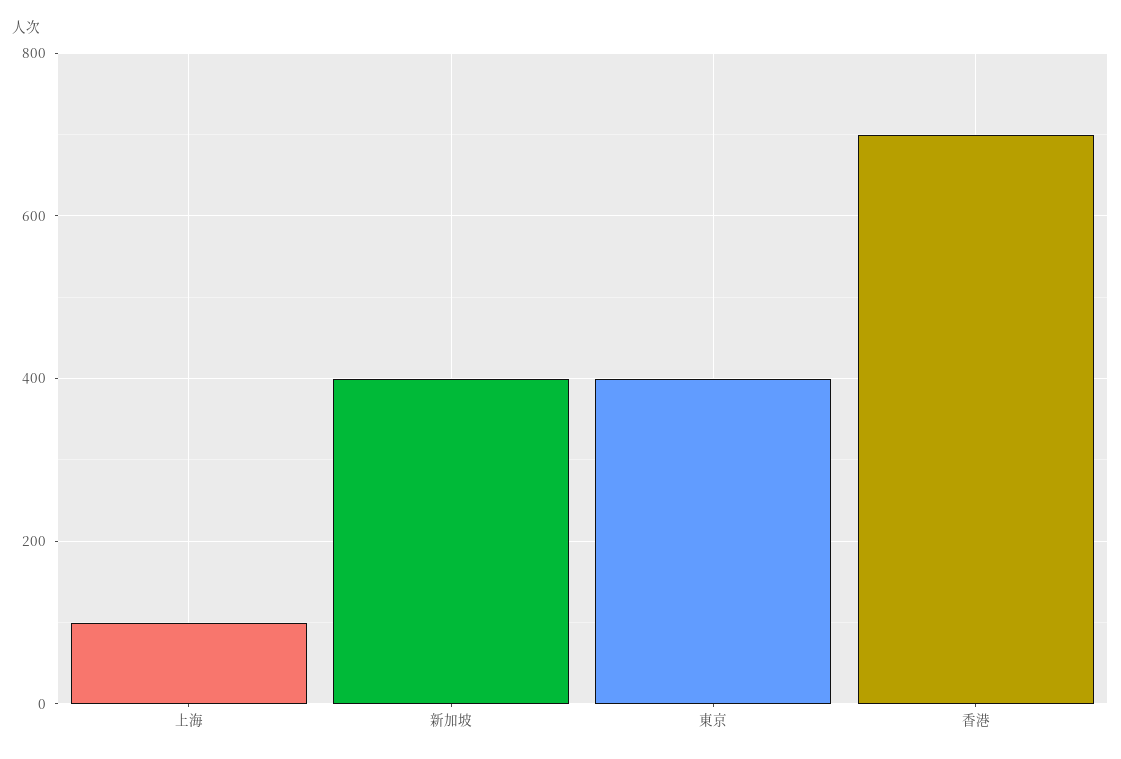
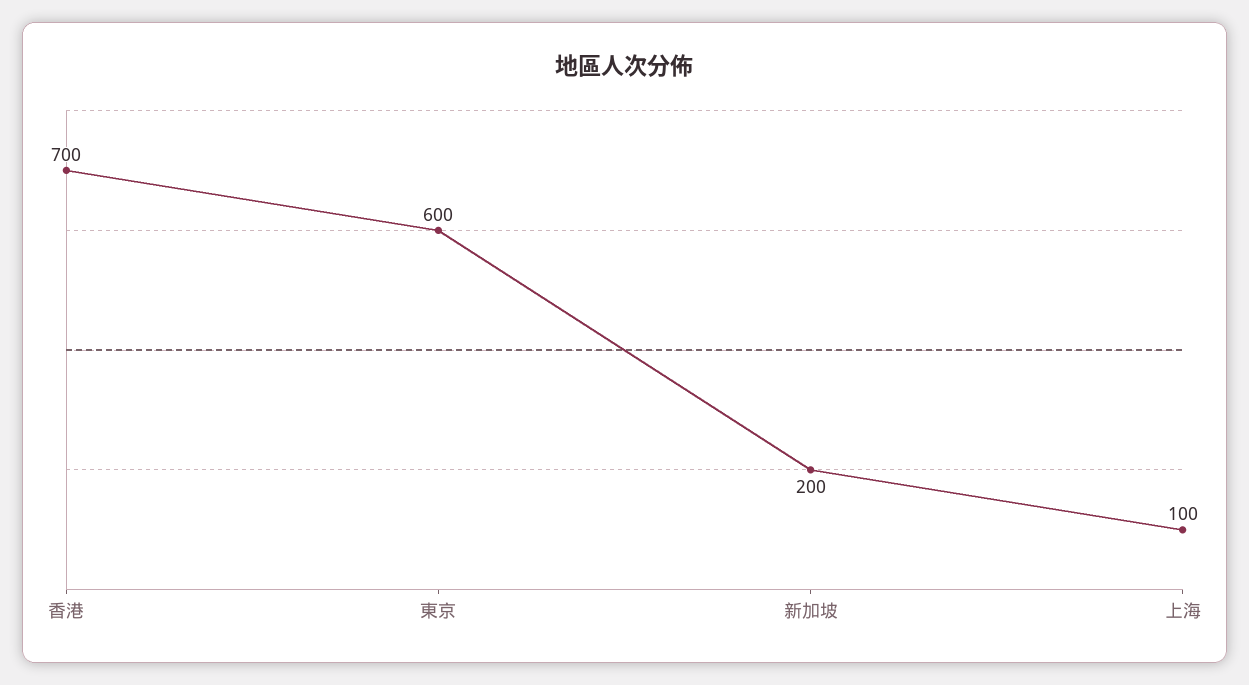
新加坡: 400 -> 200
東京: 400 -> 600

